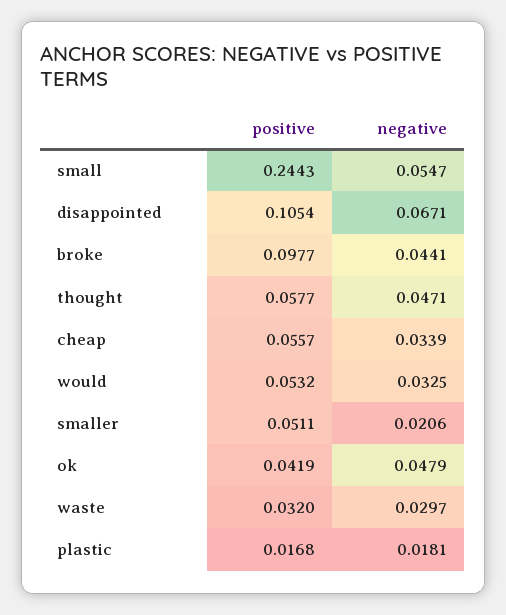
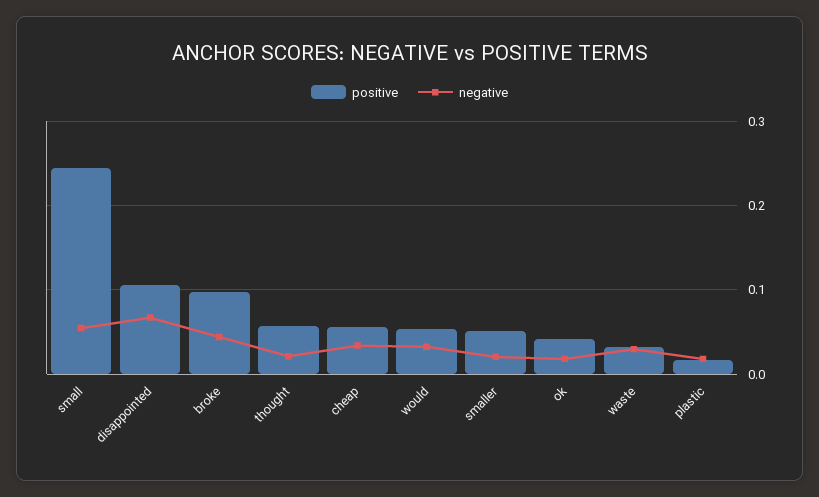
negative, thought: 0.0471 -> 0.02
negative, ok: 0.0479 -> 0.02

